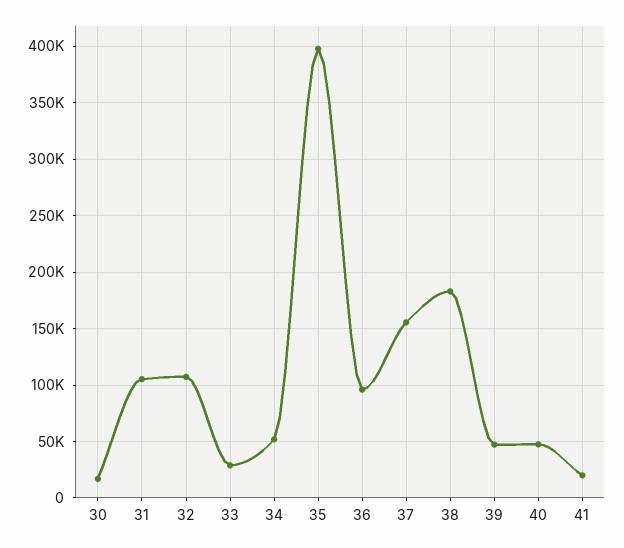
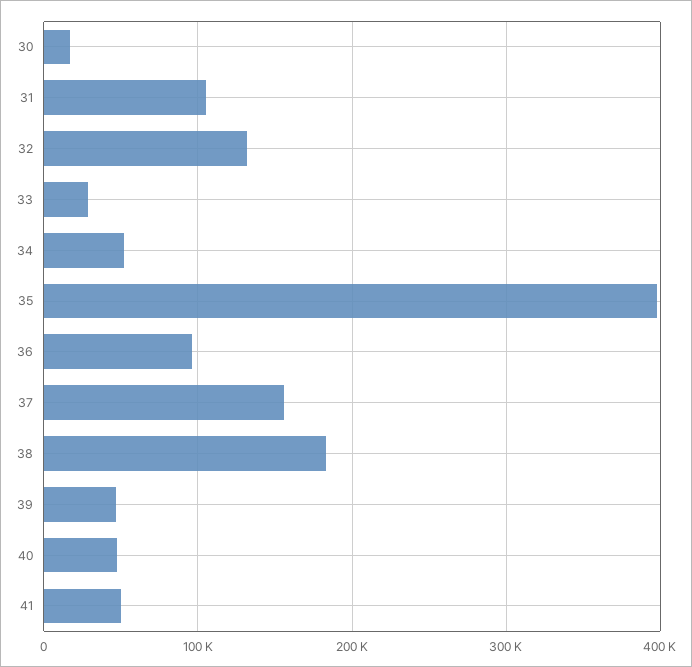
32: 110000 -> 130000
41: 20000 -> 50000

